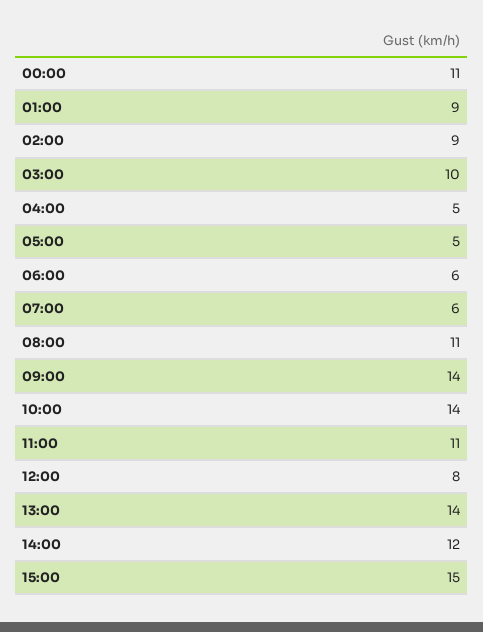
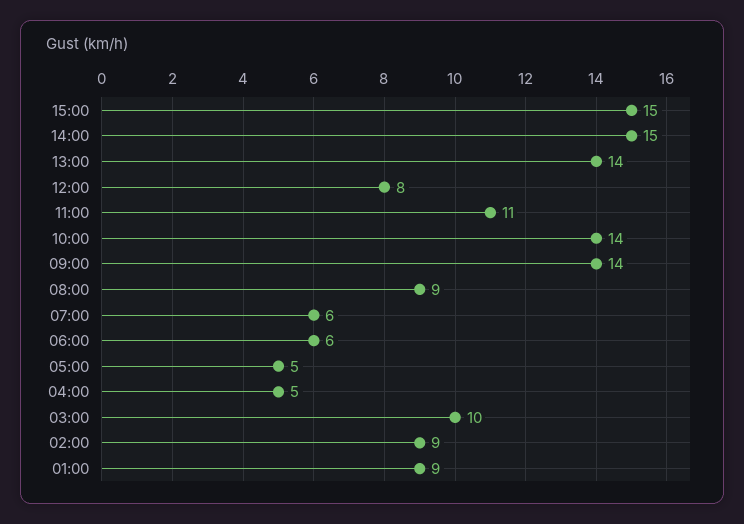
00:00: 11 -> none
08:00: 11 -> 9
14:00: 12 -> 15

